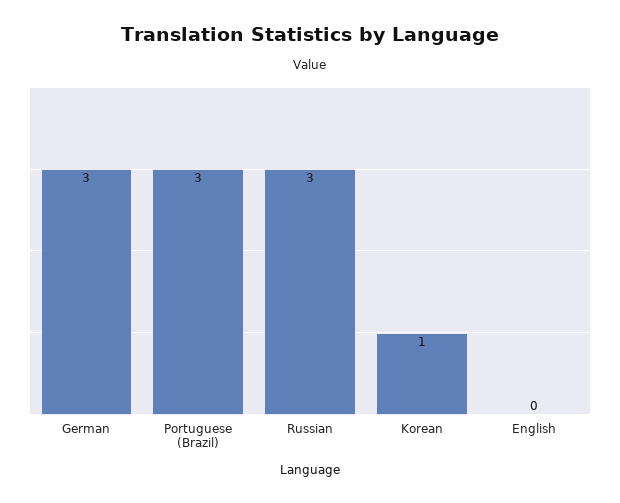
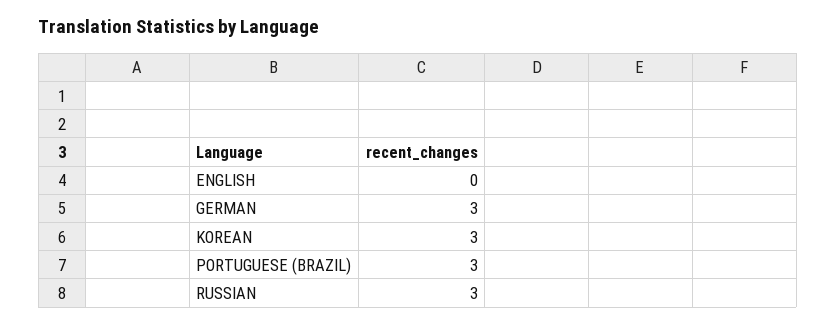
Korean: 1 -> 3

